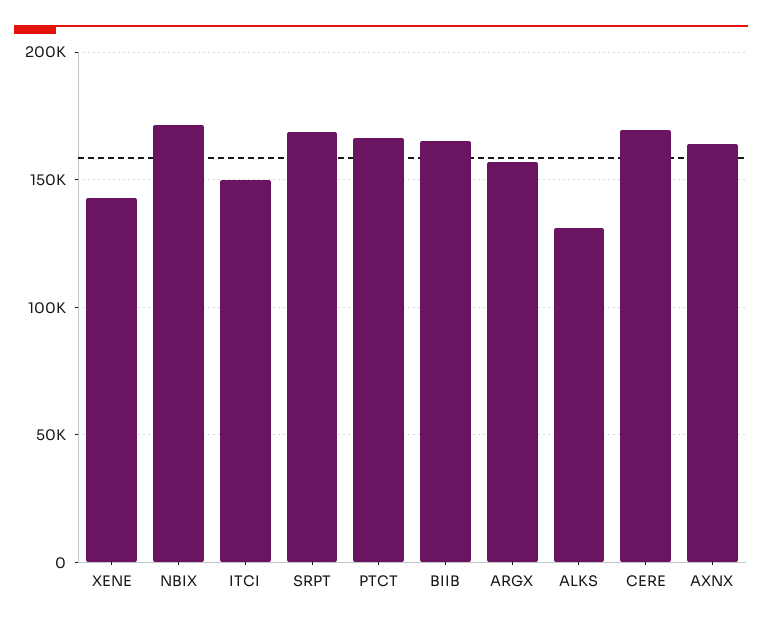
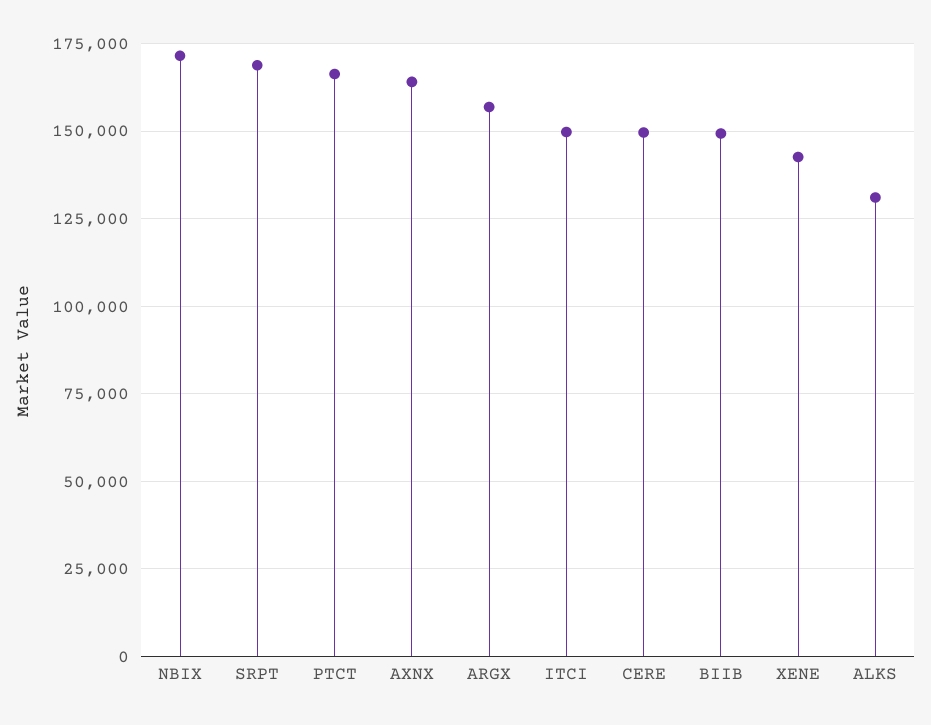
BIIB: 165000 -> 150000
CERE: 170000 -> 150000

